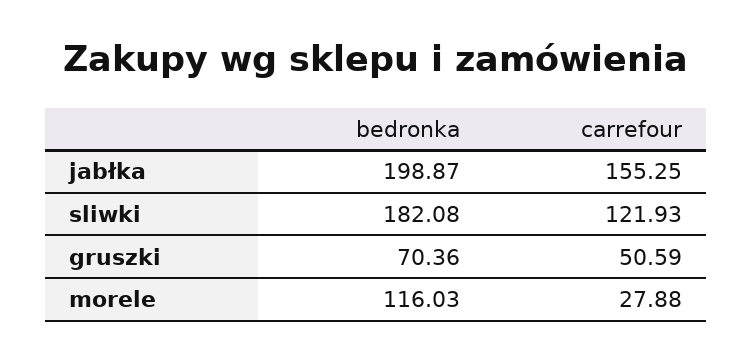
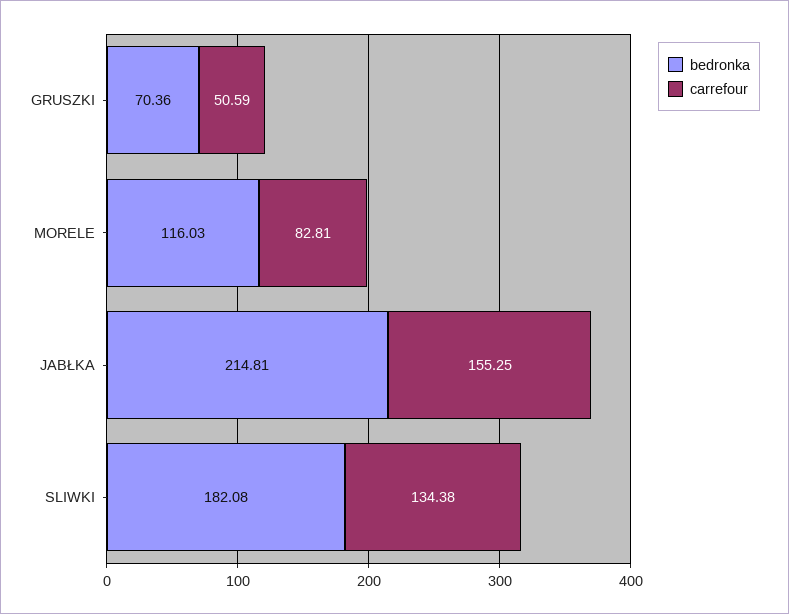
bedronka, jabłka: 198.87 -> 214.81
carrefour, sliwki: 121.93 -> 134.38
carrefour, morele: 27.88 -> 82.81

